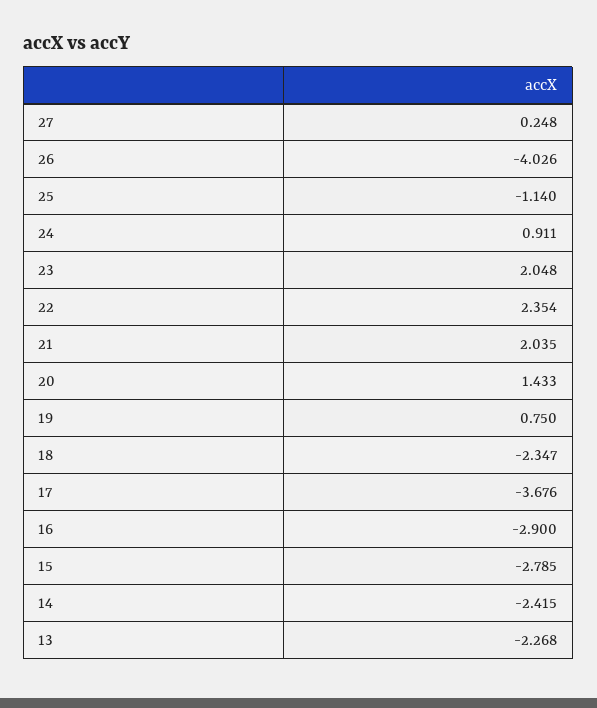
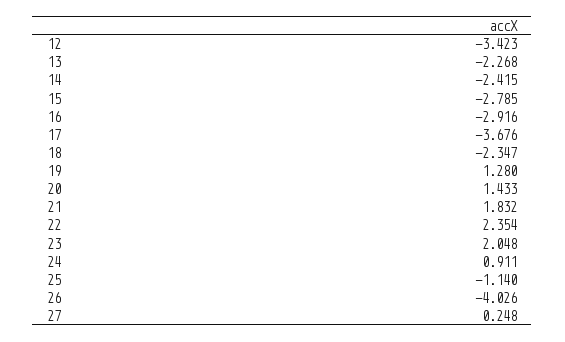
21: 2.035 -> 1.832
19: 0.75 -> 1.28
16: -2.9 -> -2.916
12: none -> -3.423

